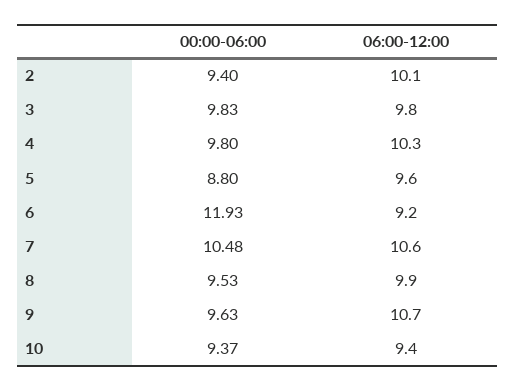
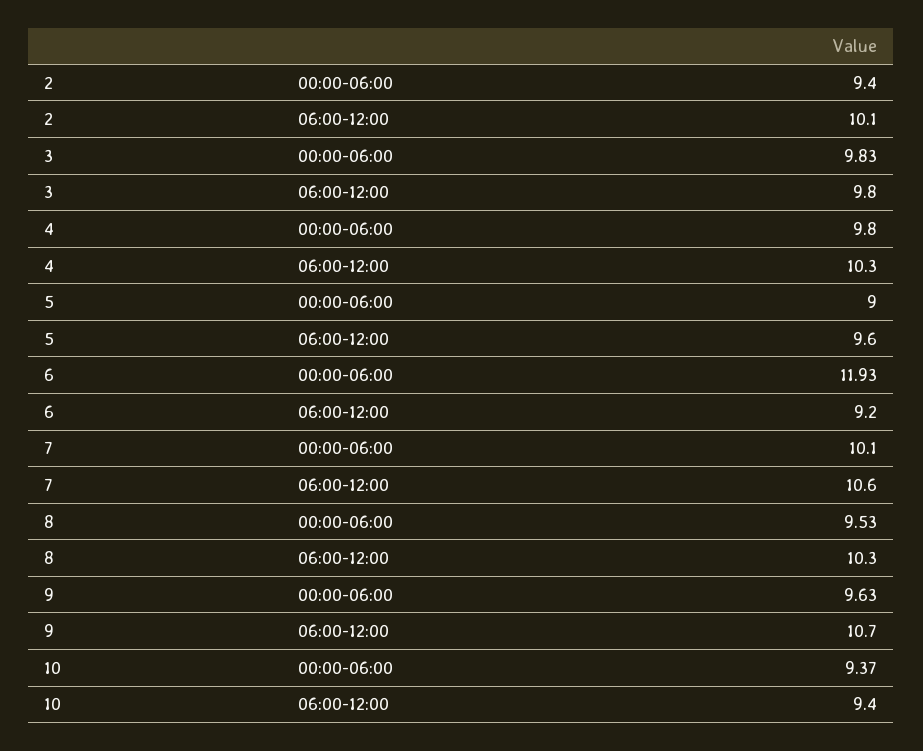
00:00-06:00, 5: 8.8 -> 9
00:00-06:00, 7: 10.48 -> 10.1
06:00-12:00, 8: 9.9 -> 10.3

